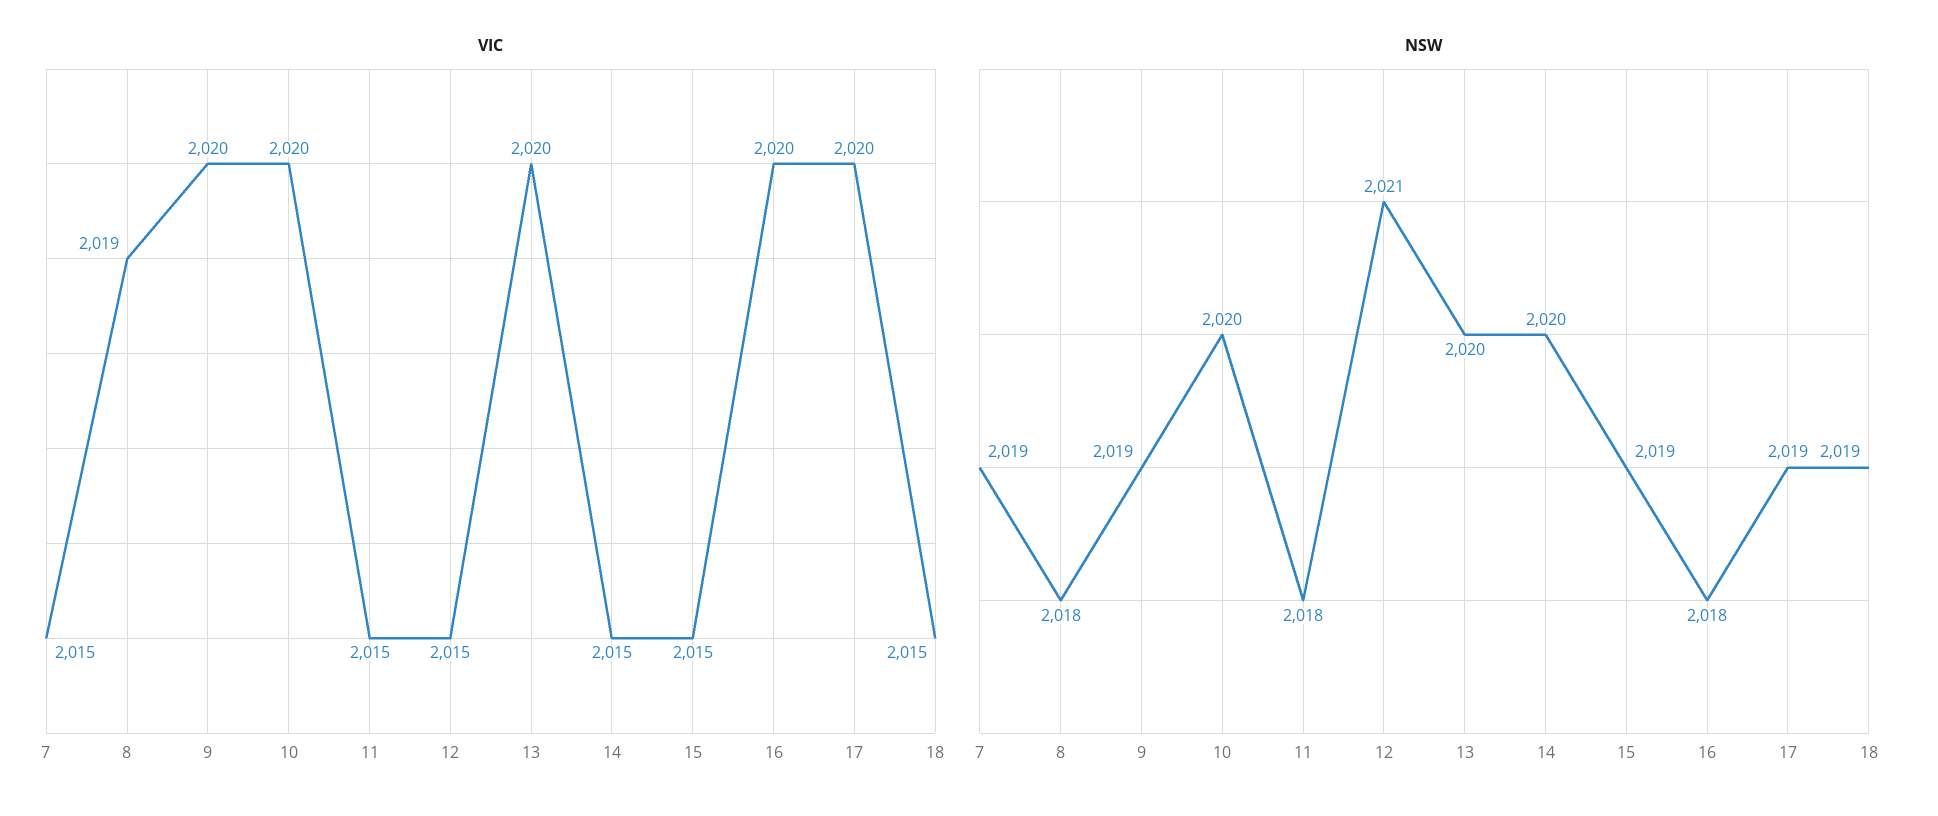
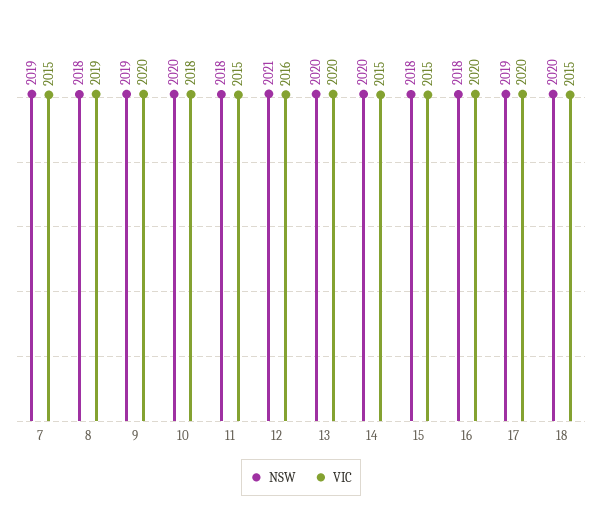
VIC, 10: 2020 -> 2018
VIC, 12: 2015 -> 2016
NSW, 15: 2019 -> 2018
NSW, 18: 2019 -> 2020

